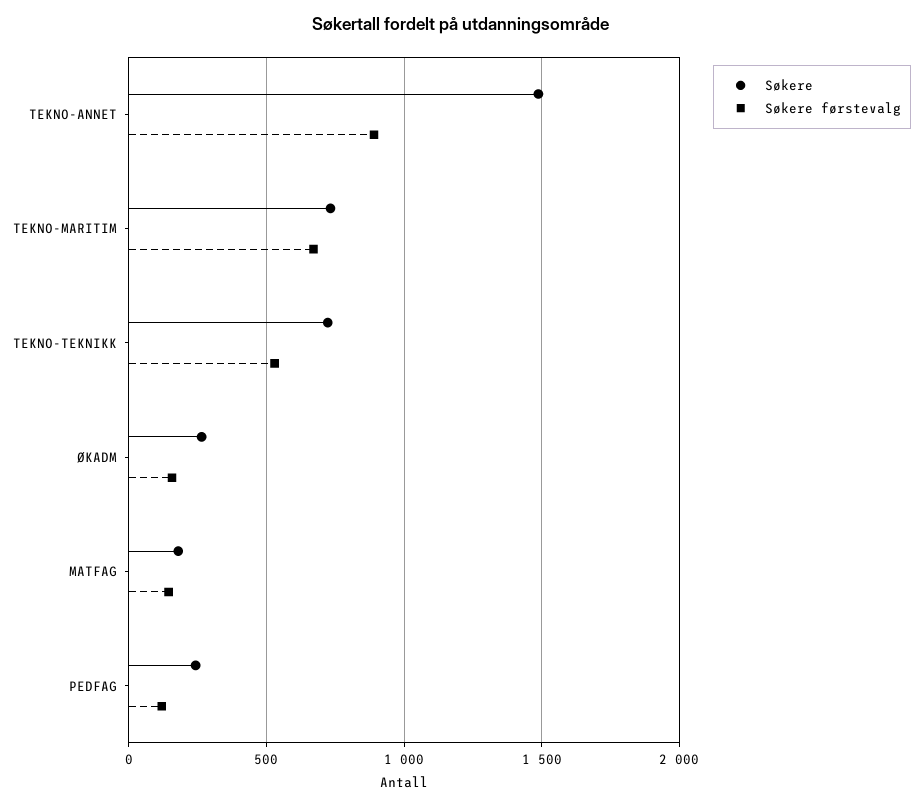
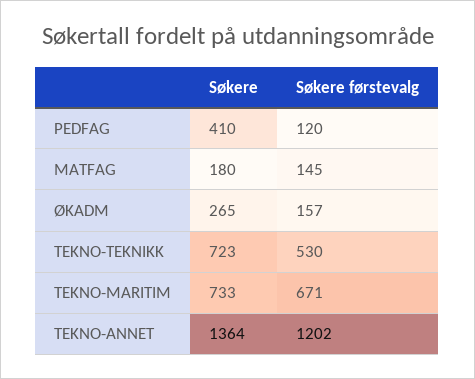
Søkere, TEKNO-ANNET: 1500 -> 1364
Søkere førstevalg, TEKNO-ANNET: 900 -> 1202
Søkere, PEDFAG: 250 -> 410

